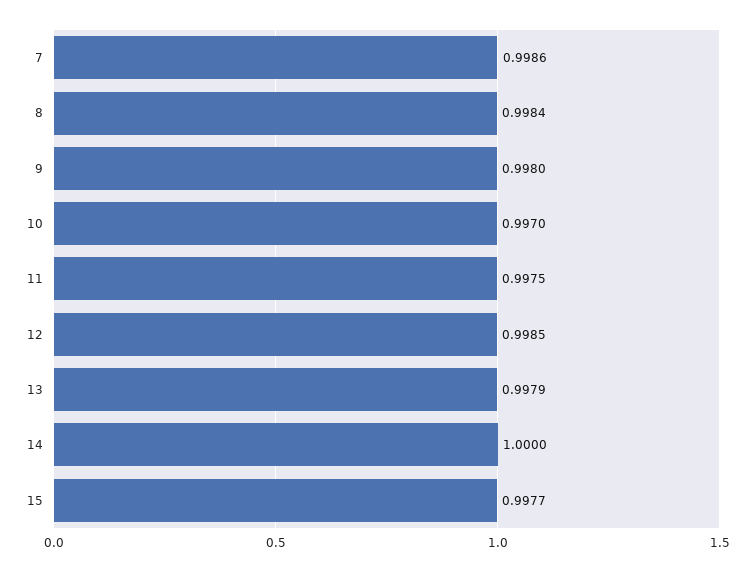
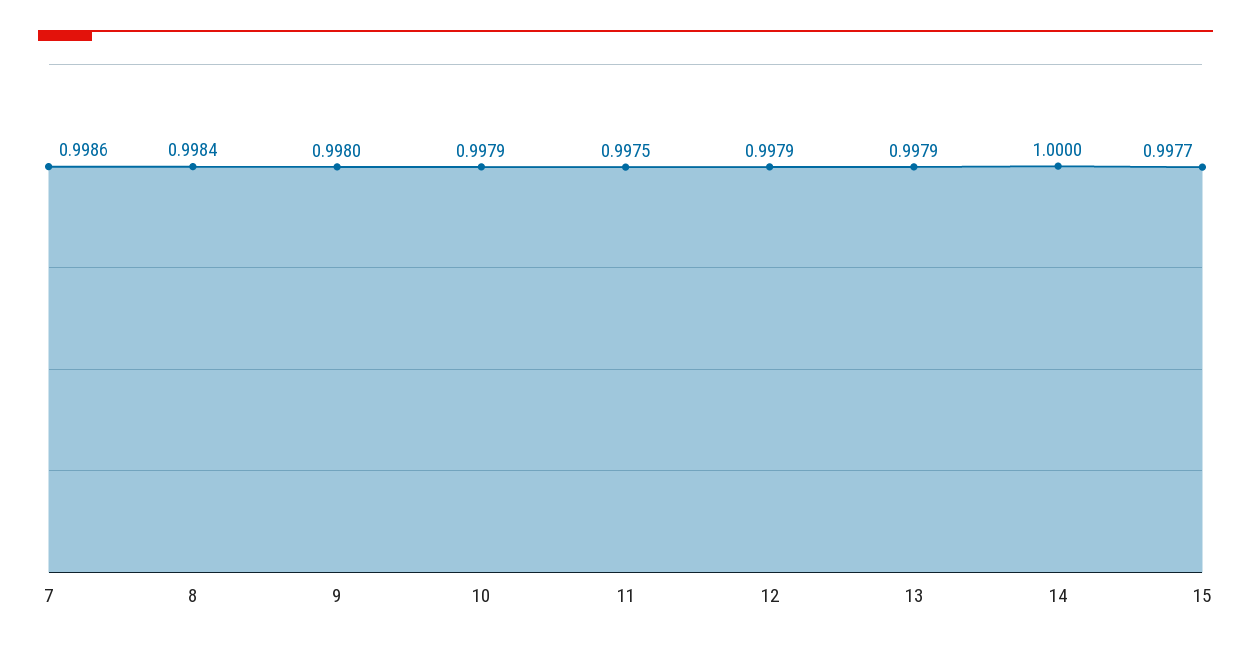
10: 0.997 -> 0.9979
12: 0.9985 -> 0.9979

